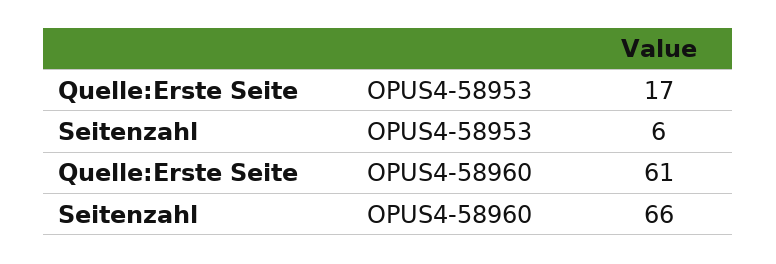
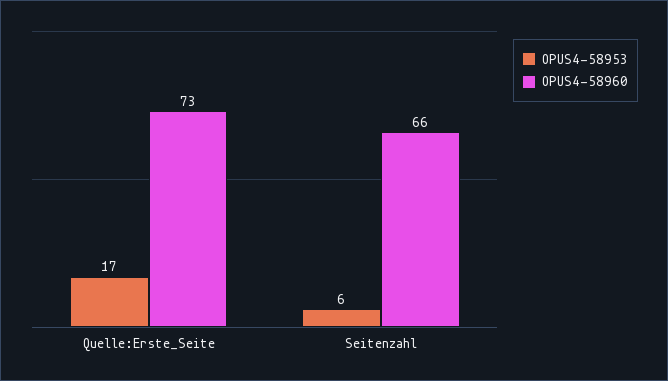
OPUS4-58960, Quelle:Erste Seite: 61 -> 73

